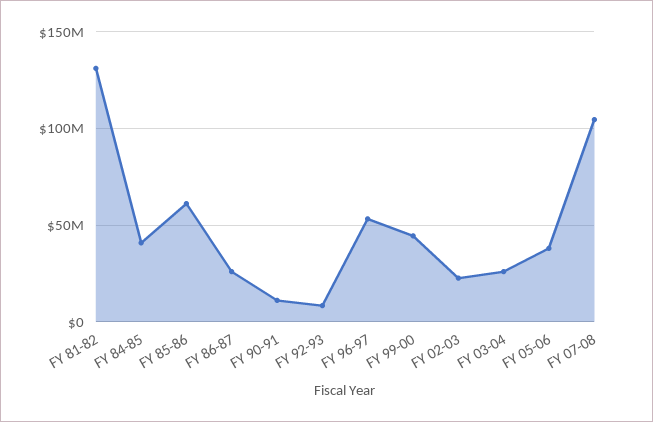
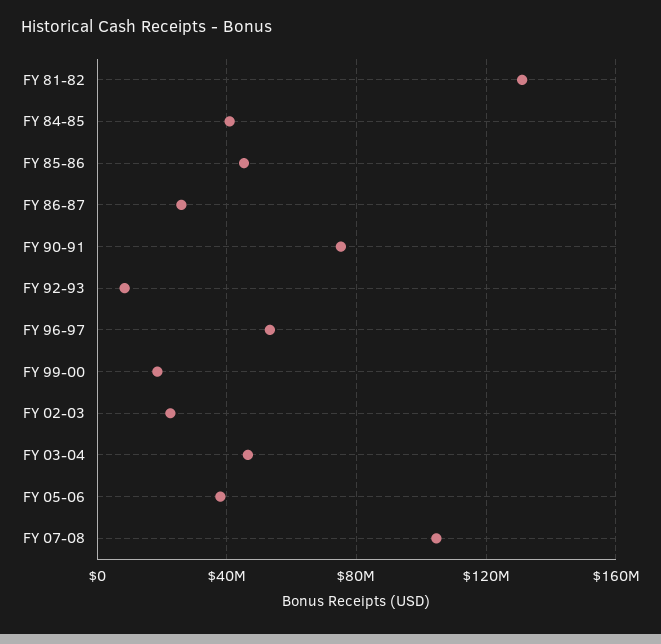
FY 85-86: 60000000 -> 45000000
FY 90-91: 10000000 -> 75000000
FY 99-00: 45000000 -> 20000000
FY 03-04: 25000000 -> 45000000

